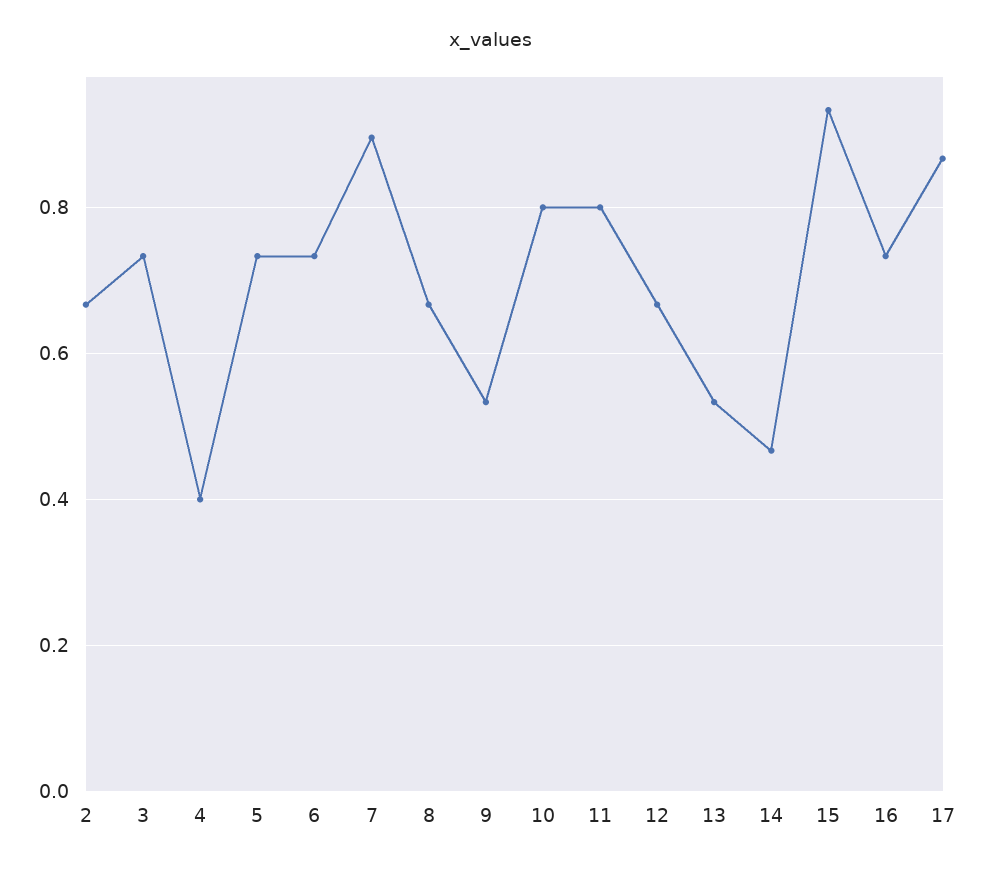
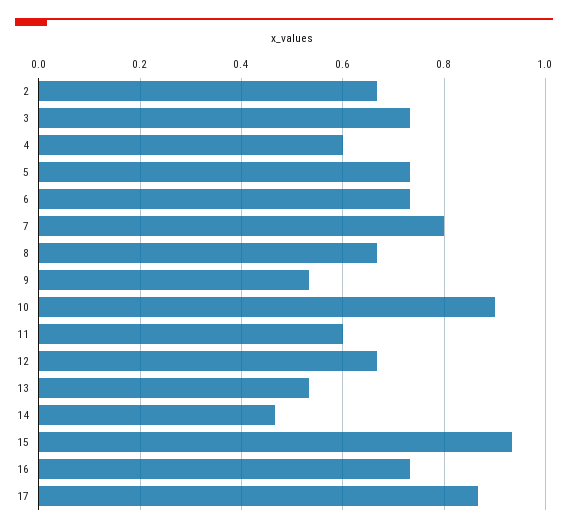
4: 0.4 -> 0.6
7: 0.9 -> 0.8
10: 0.8 -> 0.9
11: 0.8 -> 0.6

